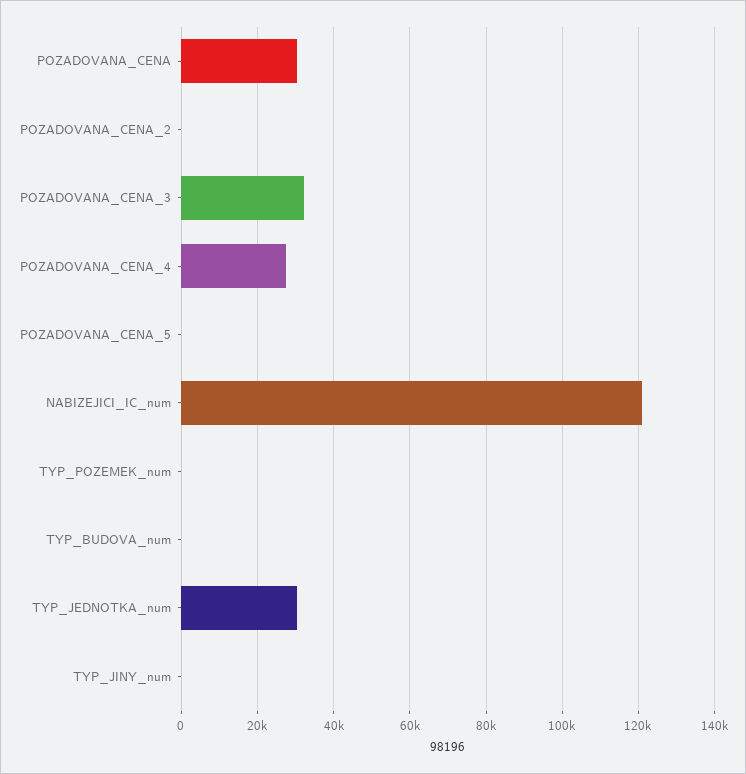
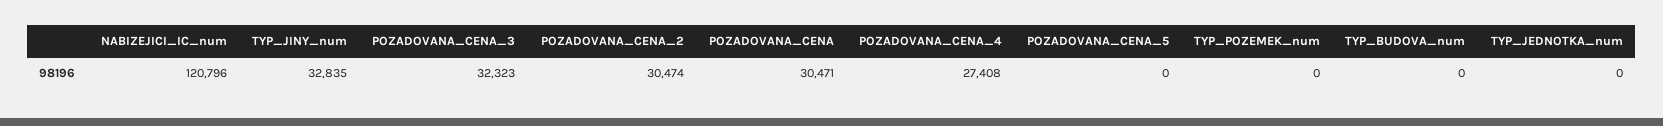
POZADOVANA_CENA_2: 0 -> 30474
TYP_JEDNOTKA_num: 30000 -> 0
TYP_JINY_num: 0 -> 32835

